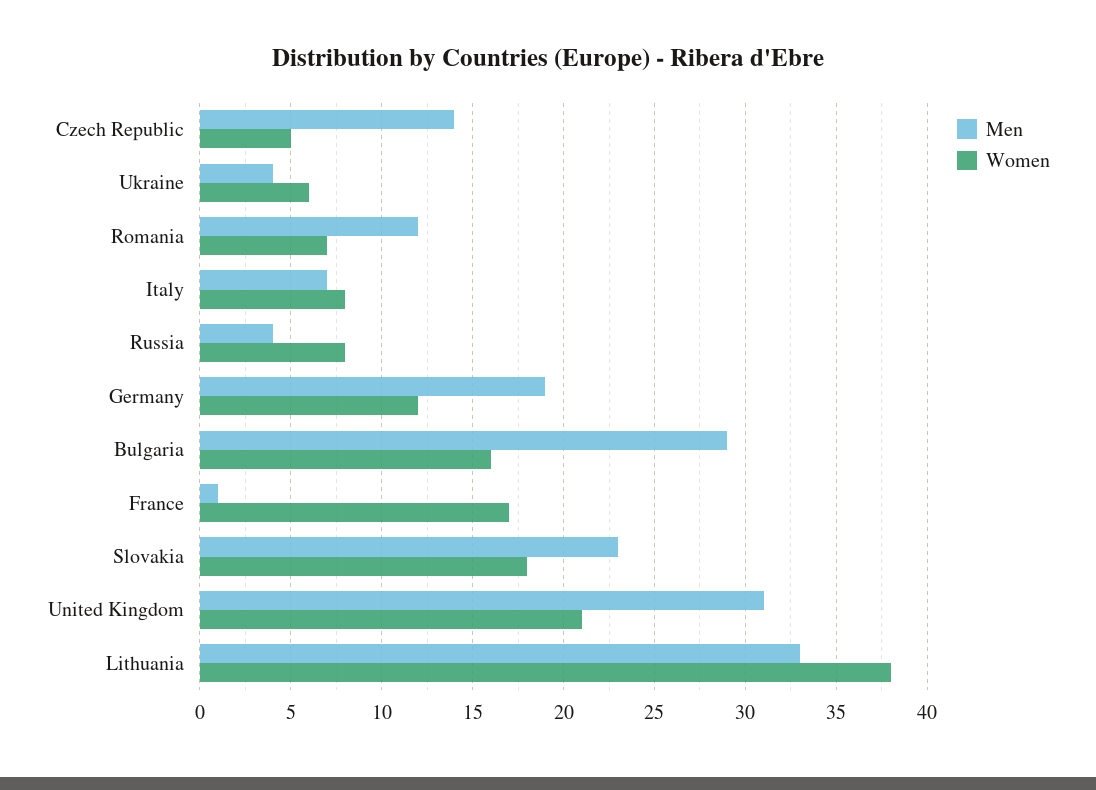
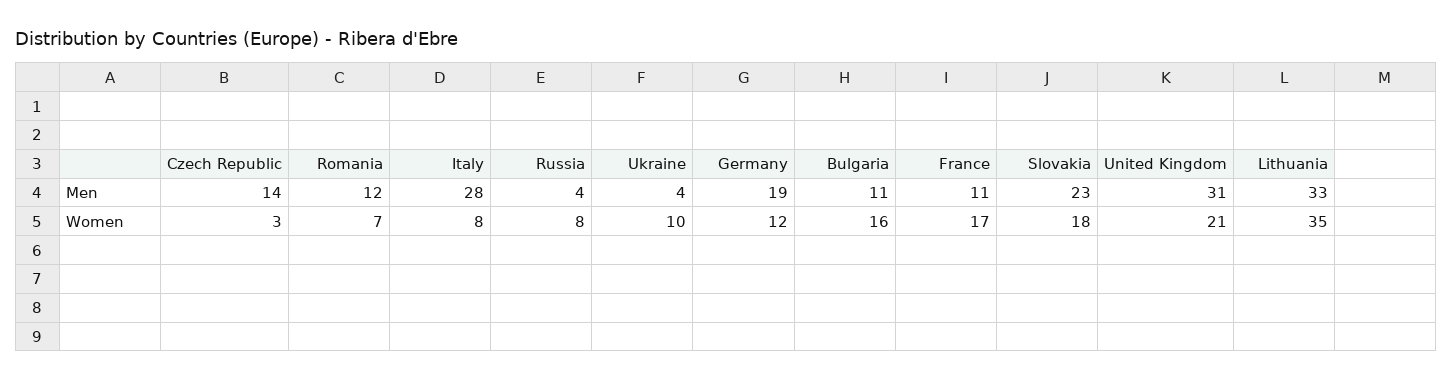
Women, Czech Republic: 5 -> 3
Women, Ukraine: 6 -> 10
Men, Italy: 7 -> 28
Men, Bulgaria: 29 -> 11
Men, France: 1 -> 11
Women, Lithuania: 38 -> 35

